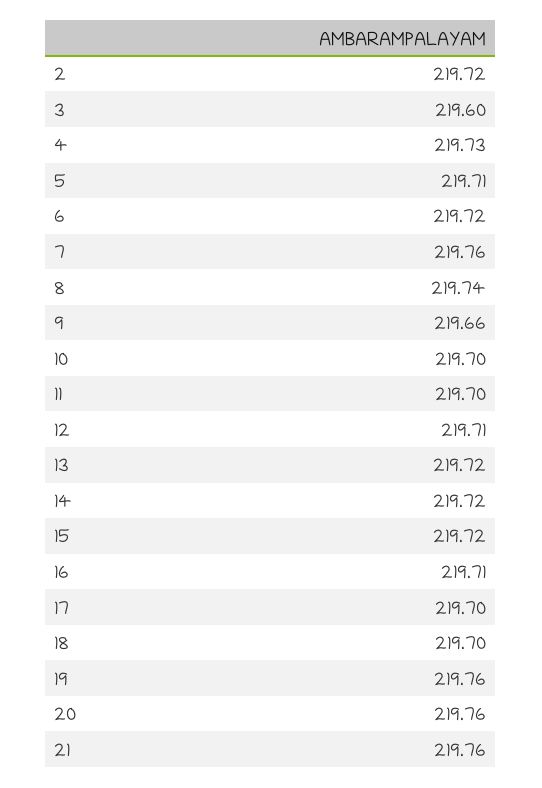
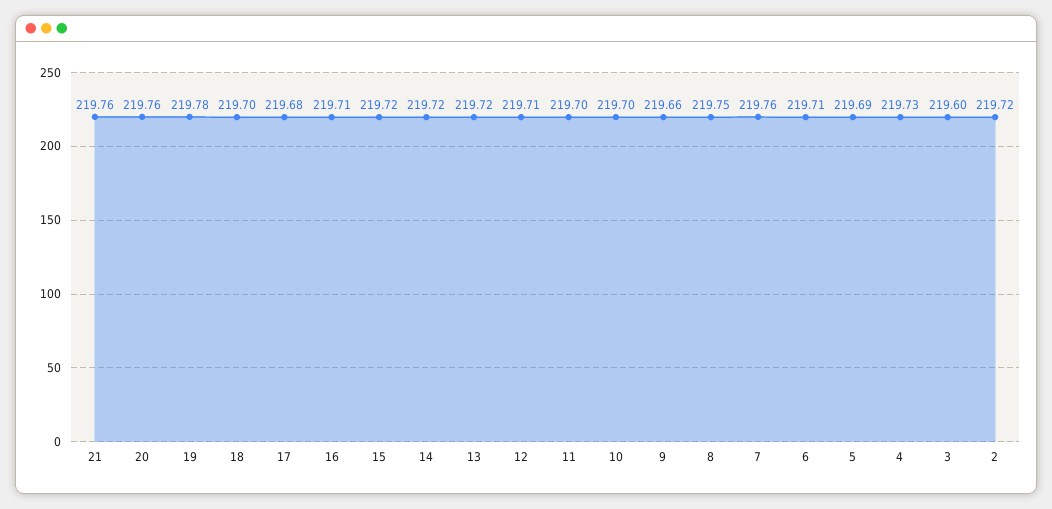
5: 219.71 -> 219.69
6: 219.72 -> 219.71
8: 219.74 -> 219.75
17: 219.7 -> 219.68
19: 219.76 -> 219.78

